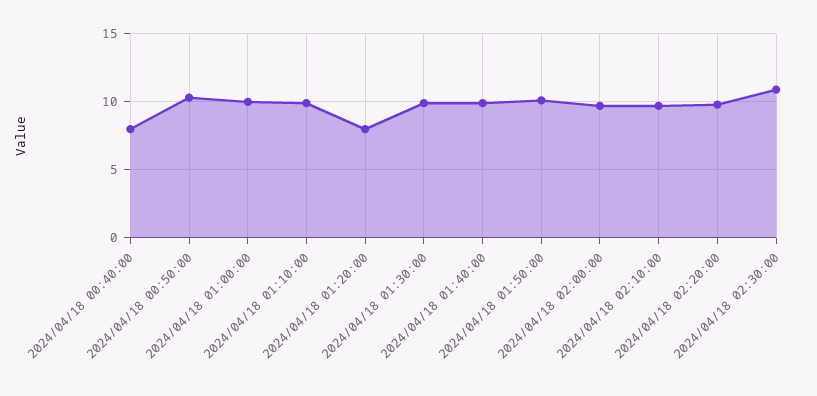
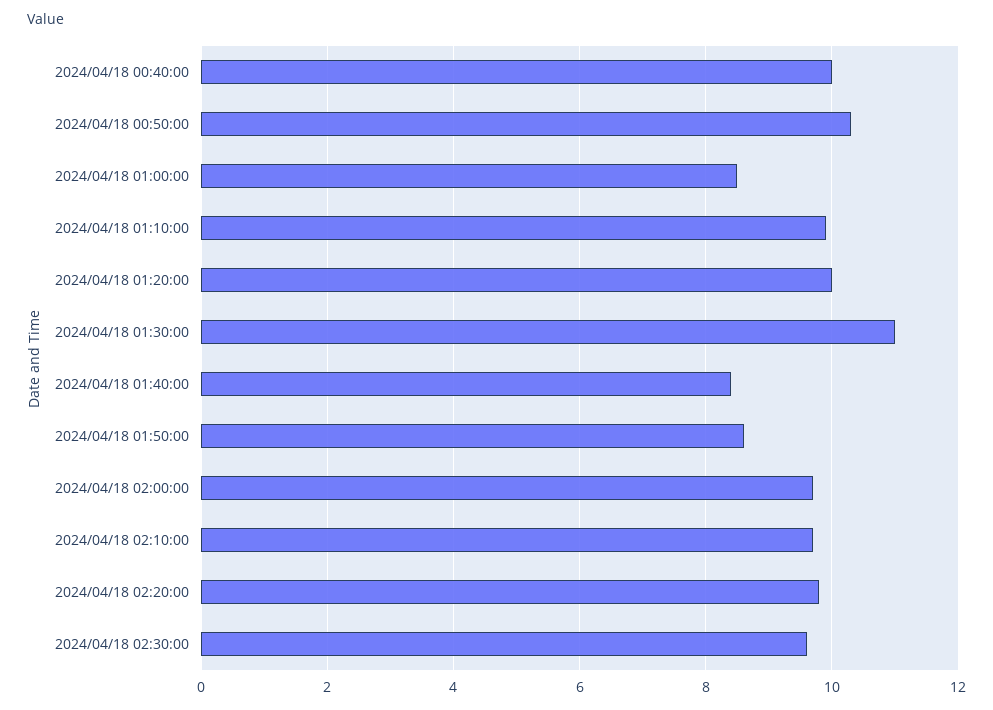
2024/04/18 00:40:00: 8 -> 10
2024/04/18 01:00:00: 10 -> 8.5
2024/04/18 01:20:00: 8 -> 10
2024/04/18 01:30:00: 10 -> 11
2024/04/18 01:40:00: 10 -> 8.5
2024/04/18 01:50:00: 10 -> 8.5
2024/04/18 02:30:00: 11 -> 9.5

